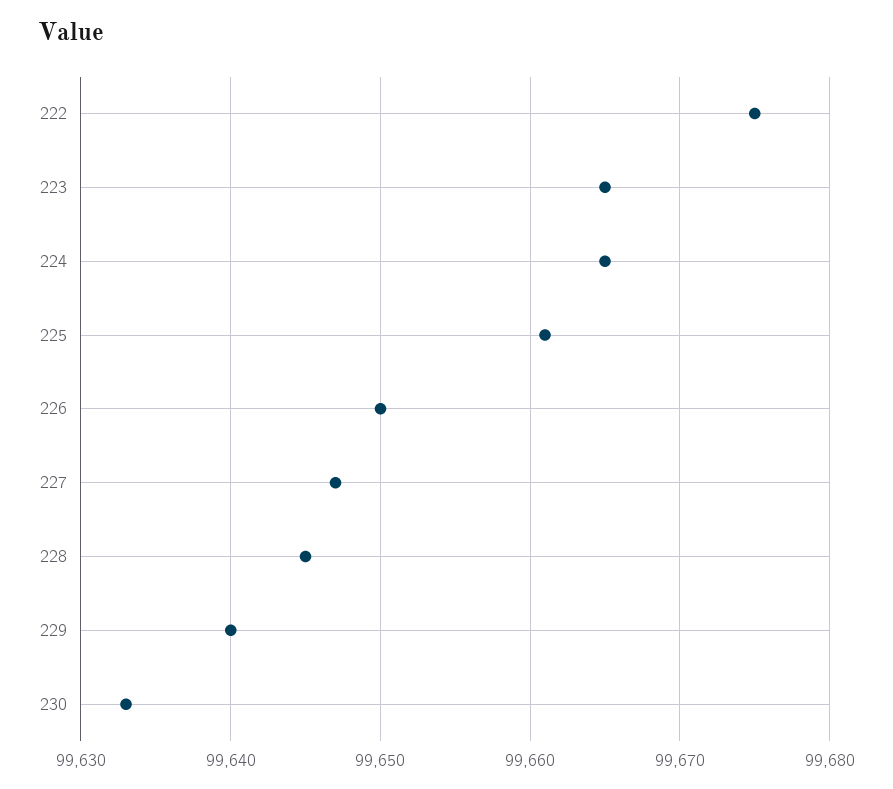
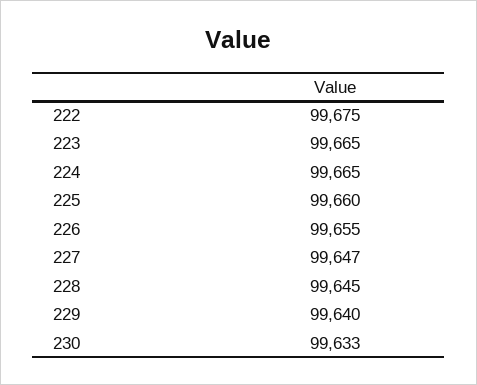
225: 99661 -> 99660
226: 99650 -> 99655

